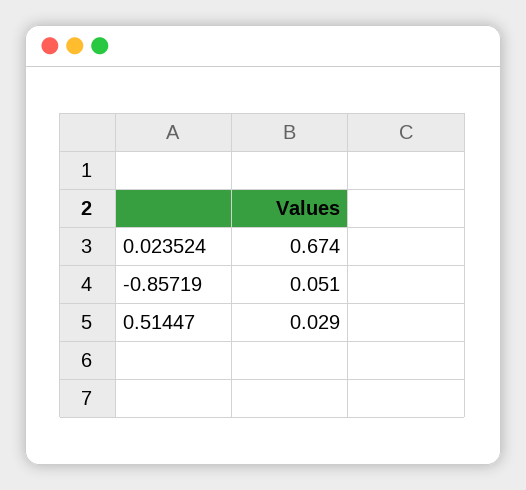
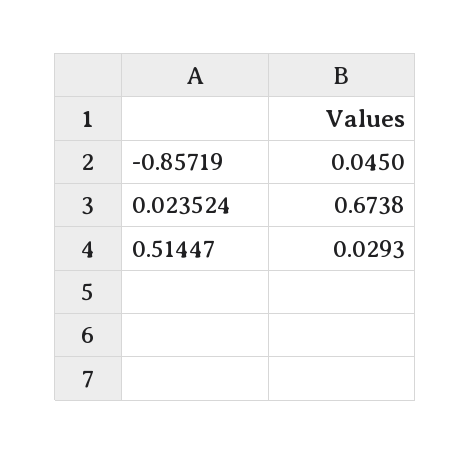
-0.85719: 0.051 -> 0.045

